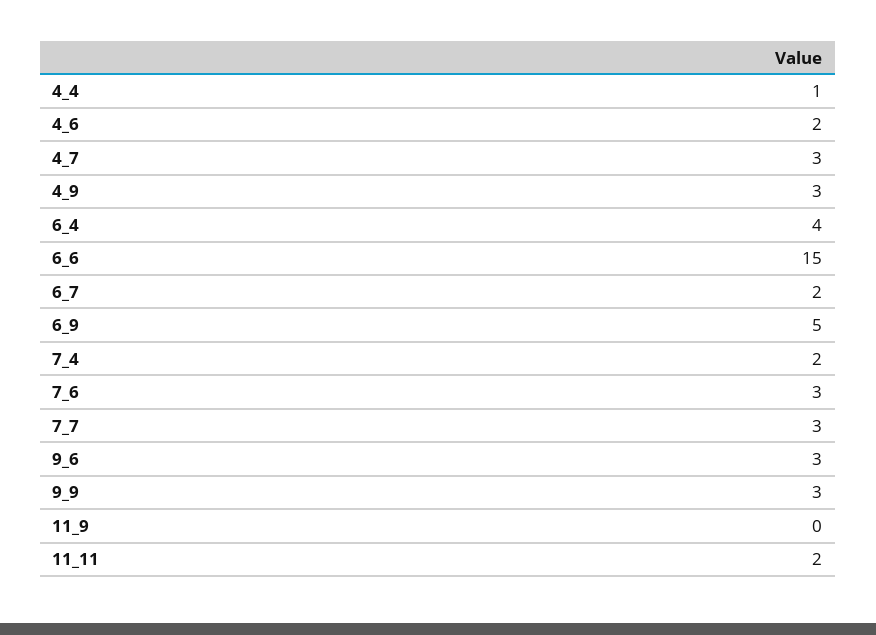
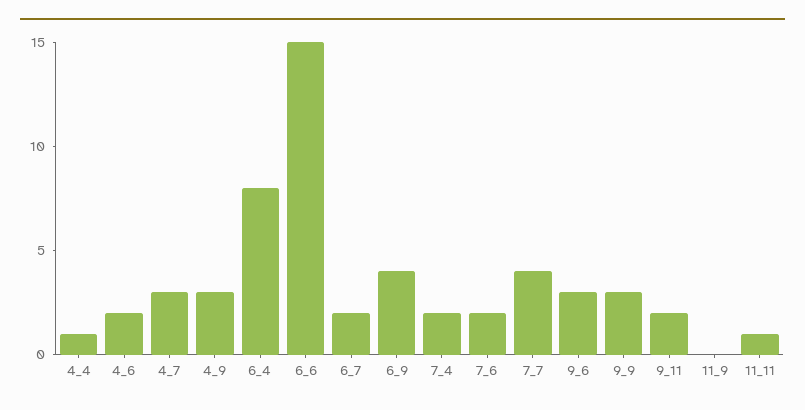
6_4: 4 -> 8
6_9: 5 -> 4
7_6: 3 -> 2
7_7: 3 -> 4
11_11: 2 -> 1
9_11: none -> 2

